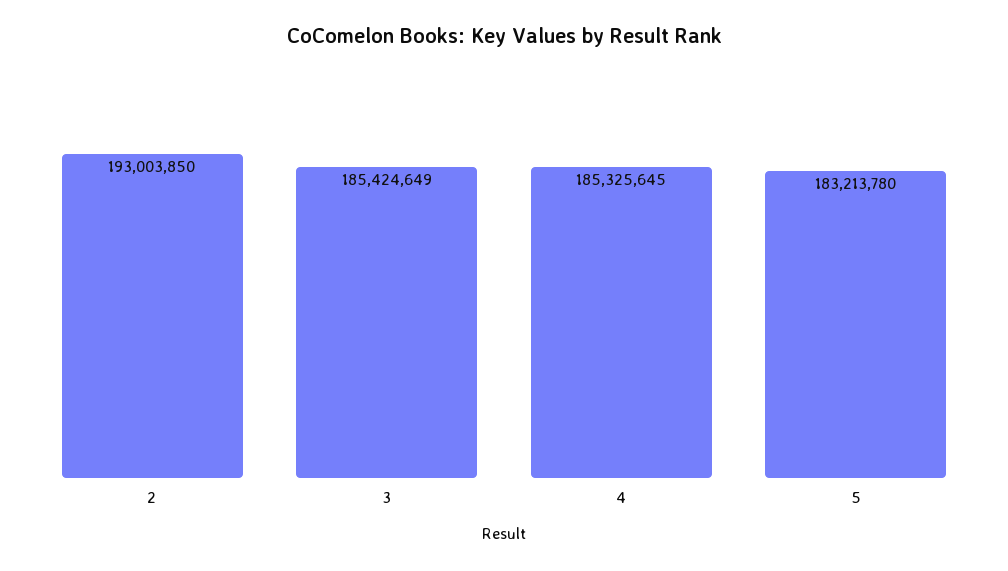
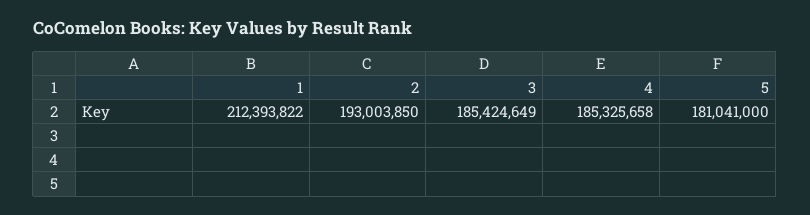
4: 185325645 -> 185325658
5: 183213780 -> 181041000
1: none -> 212393822

